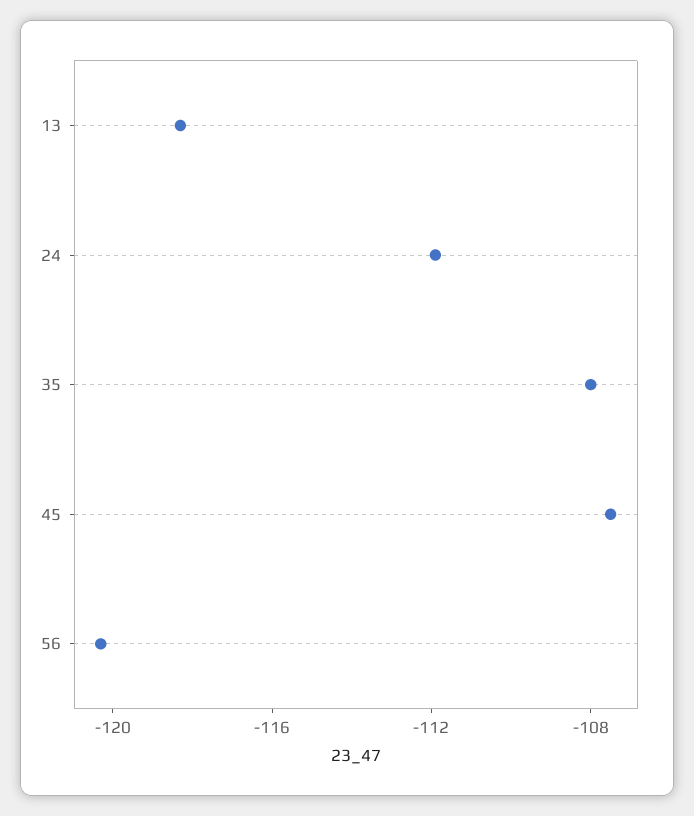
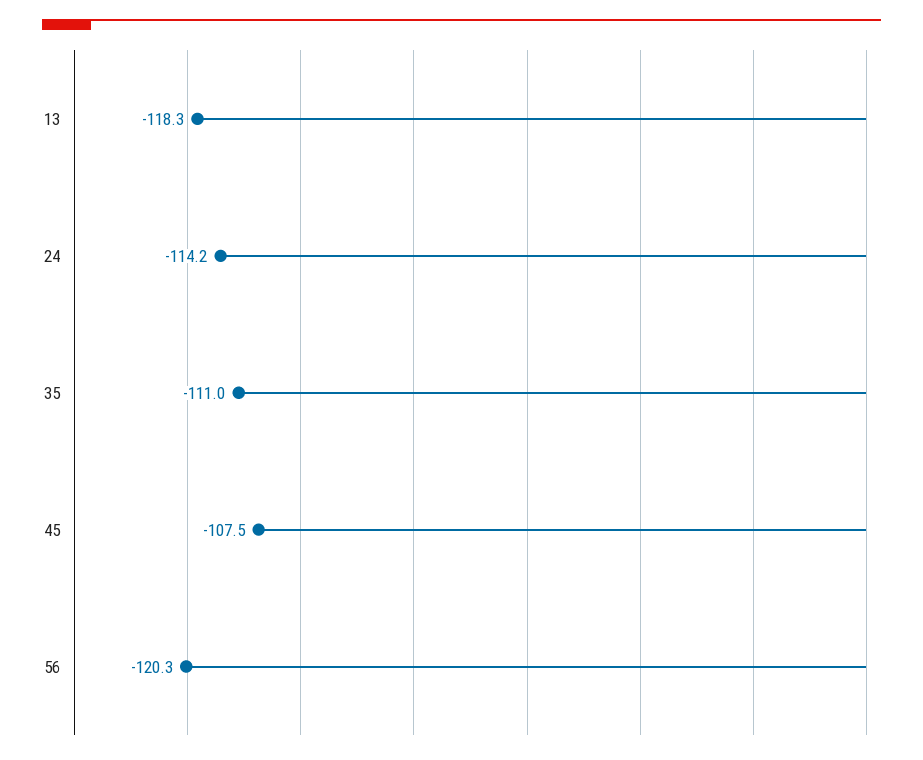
24: -112 -> -114.2
35: -108 -> -111

